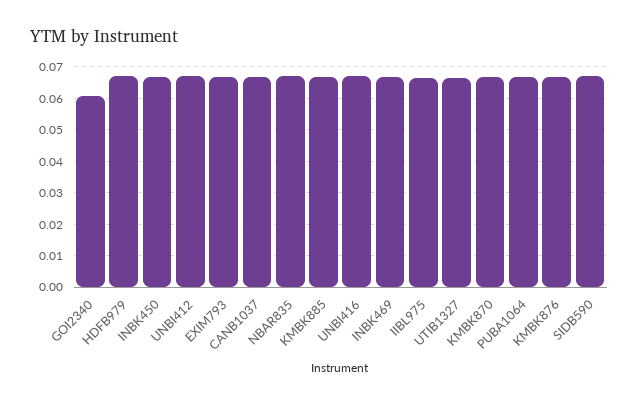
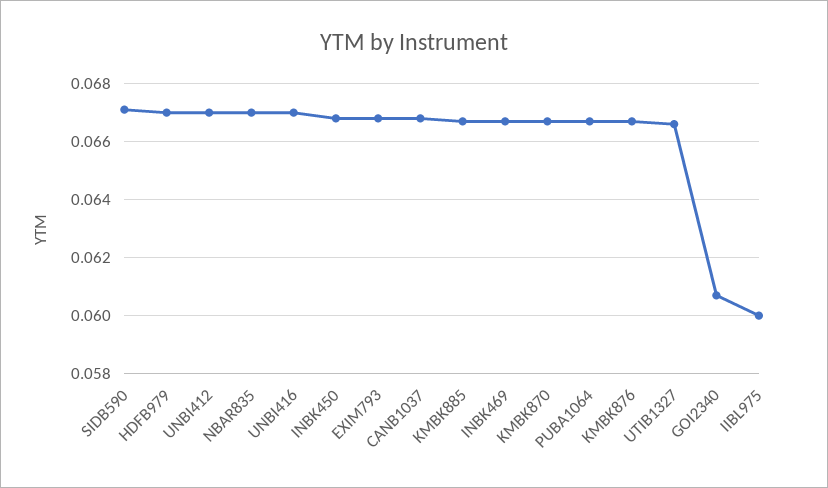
IIBL975: 0.066 -> 0.06

